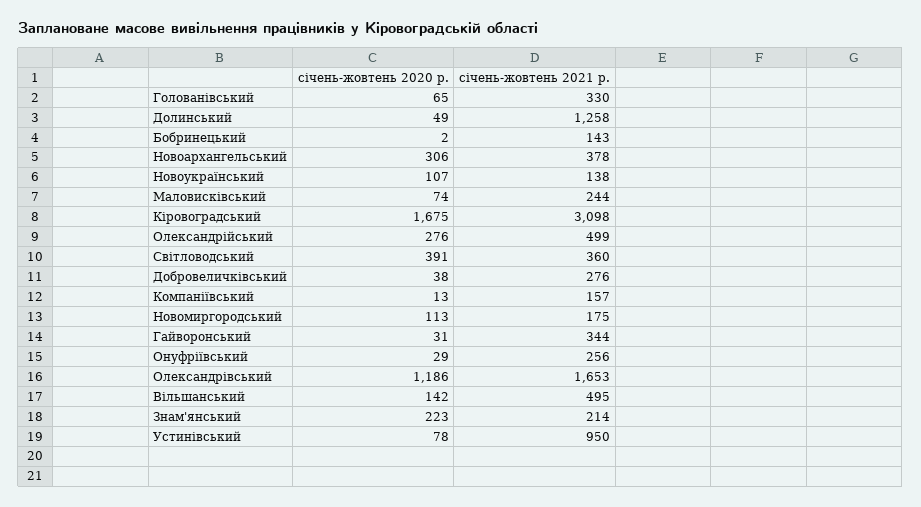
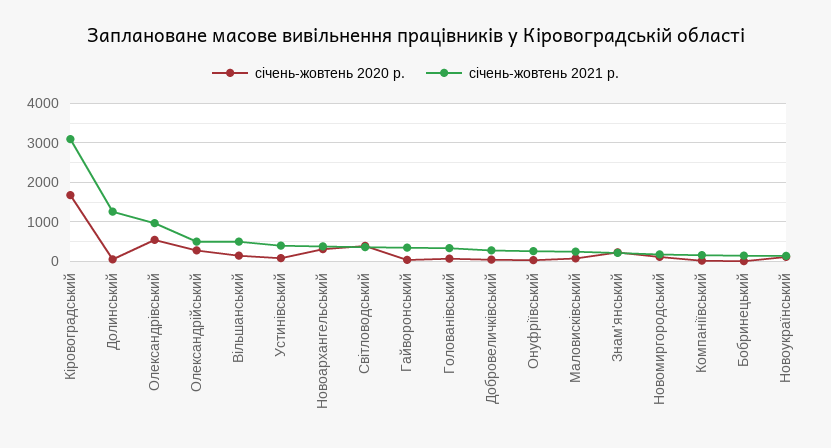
січень-жовтень 2020 р., Олександрівський: 1186 -> 600
січень-жовтень 2021 р., Олександрівський: 1653 -> 1000
січень-жовтень 2021 р., Устинівський: 950 -> 400

